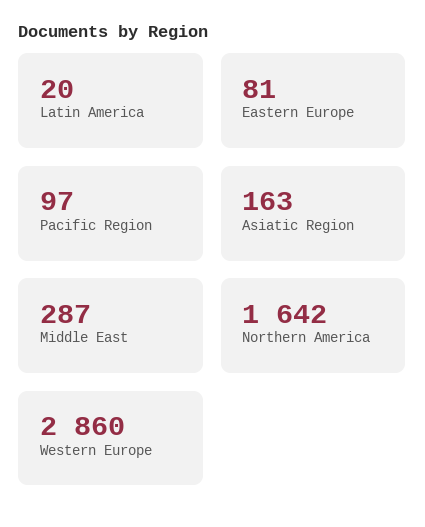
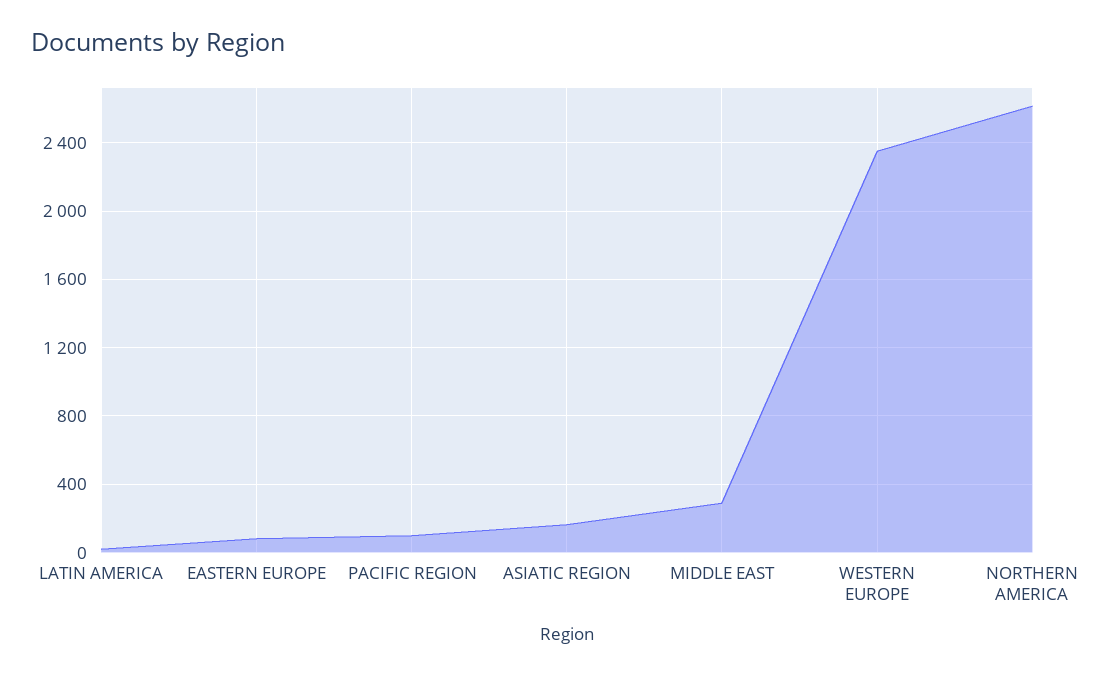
Northern America: 1642 -> 2600
Western Europe: 2860 -> 2350

